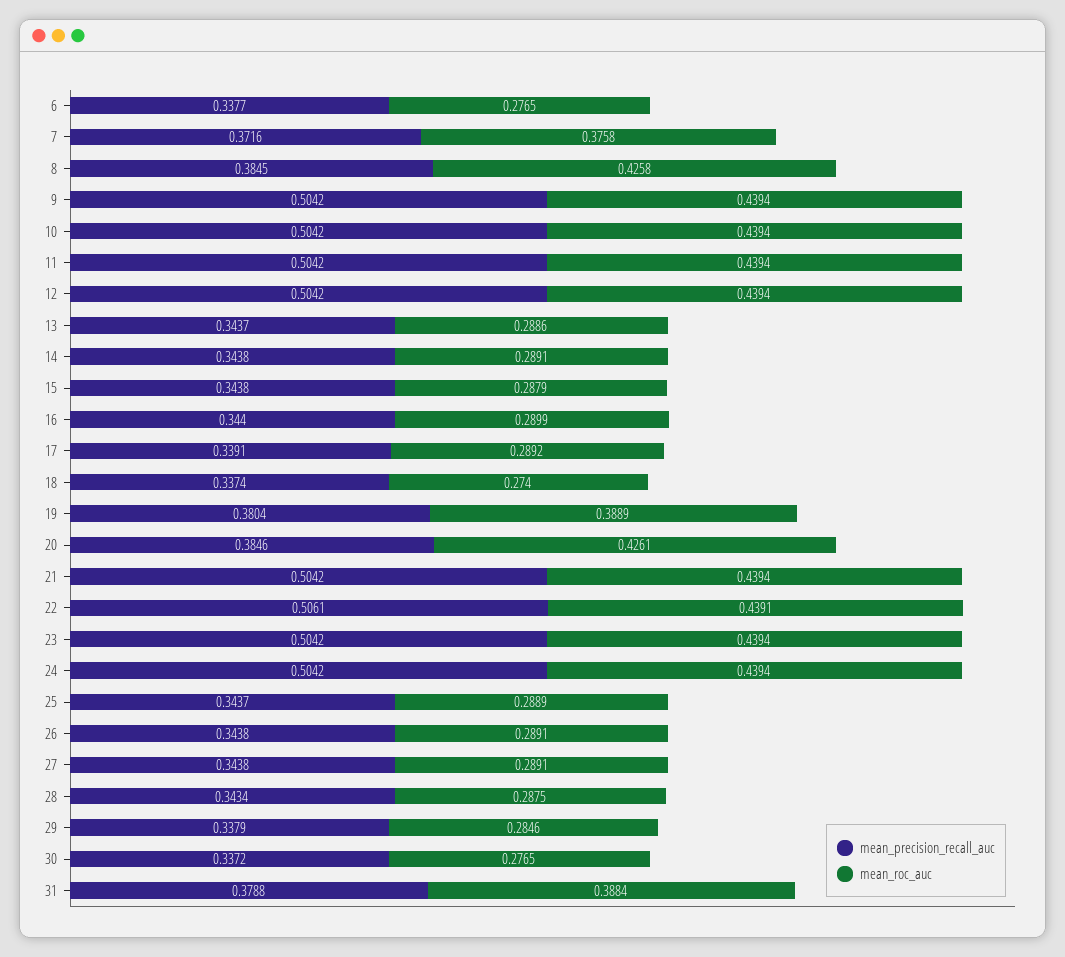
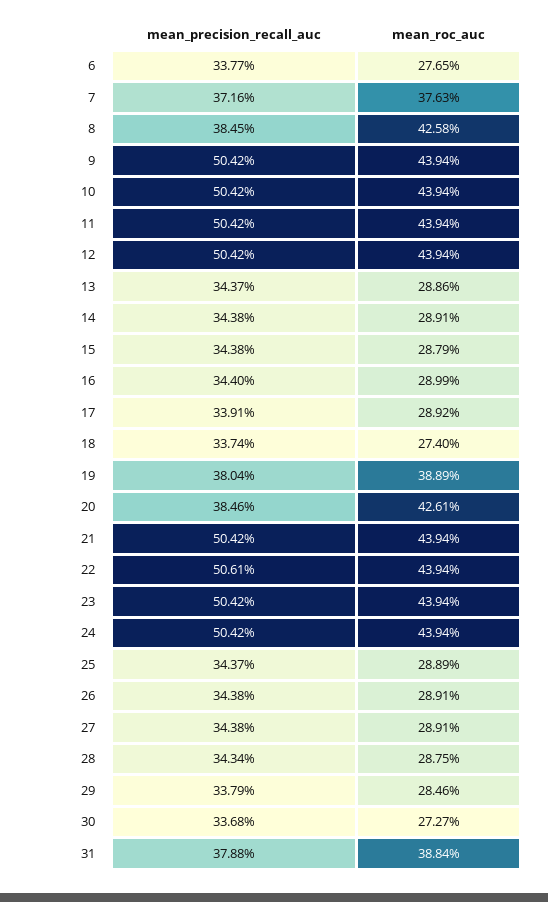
mean_roc_auc, 7: 0.3758 -> 0.3763
mean_roc_auc, 22: 0.4391 -> 0.4394
mean_precision_recall_auc, 30: 0.3372 -> 0.3368
mean_roc_auc, 30: 0.2765 -> 0.2727

